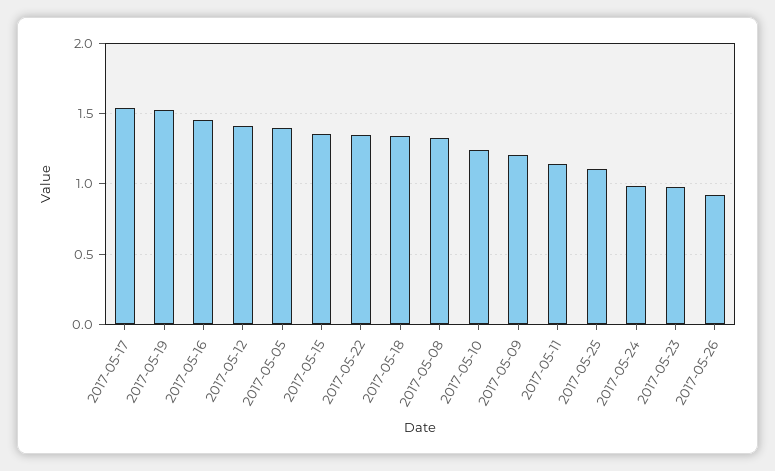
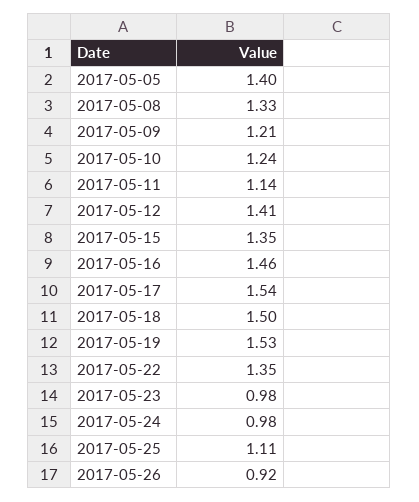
2017-05-18: 1.35 -> 1.5

